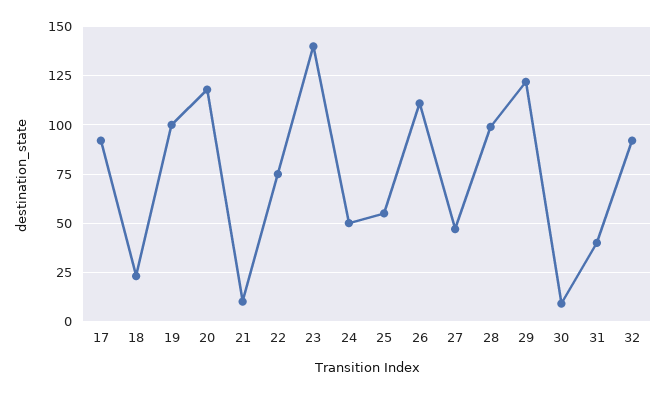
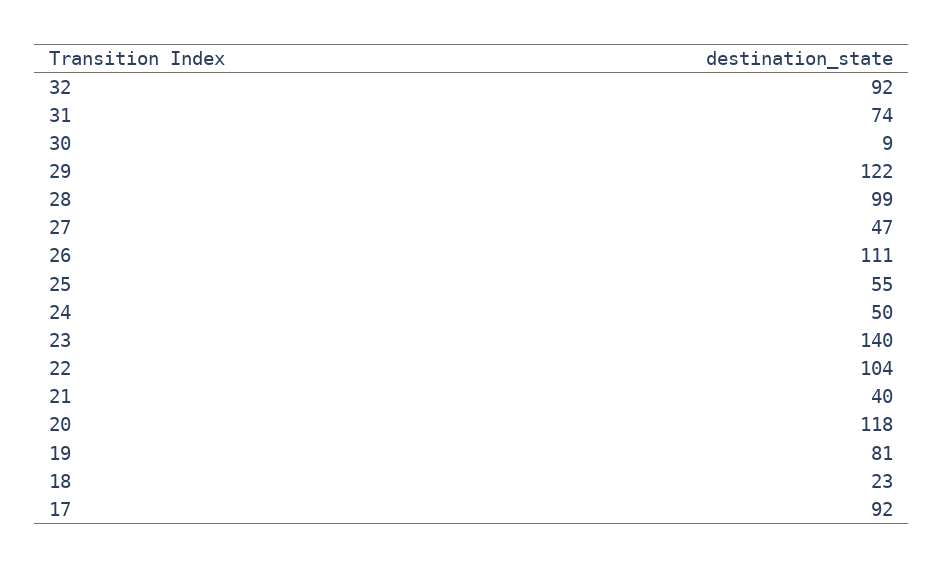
19: 100 -> 81
21: 10 -> 40
22: 75 -> 104
31: 40 -> 74

